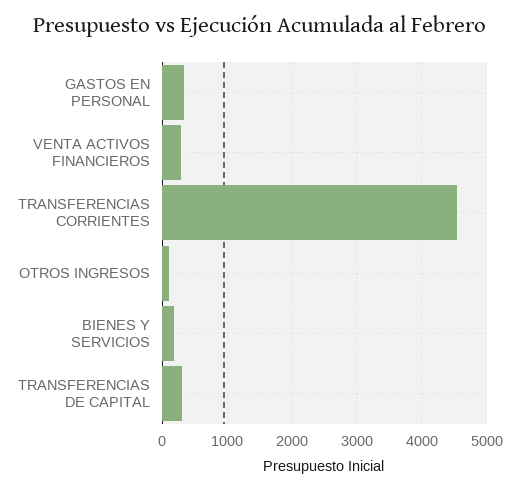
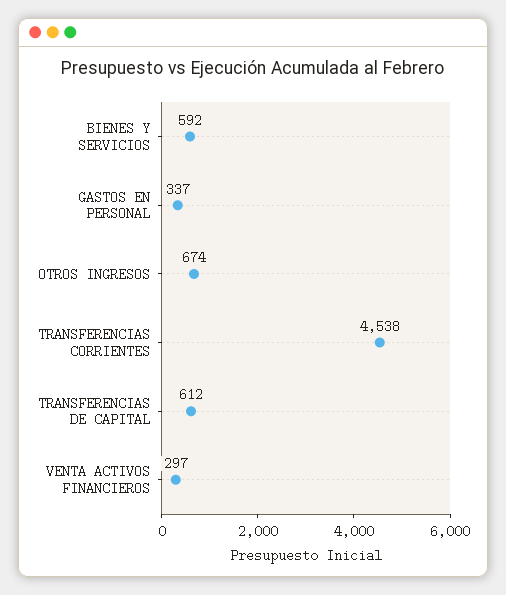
OTROS INGRESOS: 100 -> 674
BIENES Y SERVICIOS: 200 -> 592
TRANSFERENCIAS DE CAPITAL: 300 -> 612

